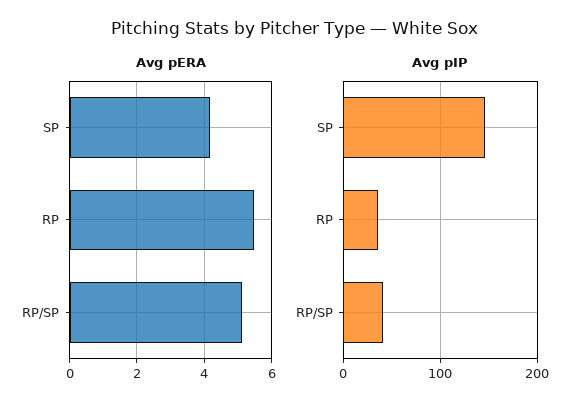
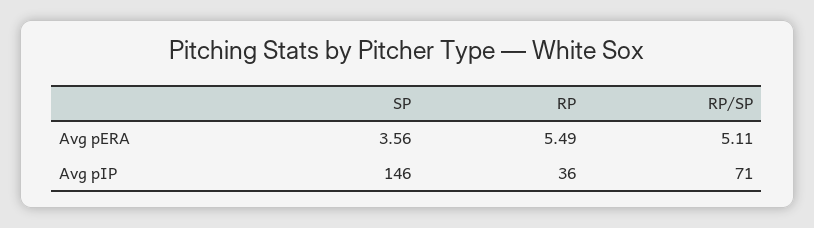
Avg pERA, SP: 4.2 -> 3.56
Avg pIP, RP/SP: 40 -> 71

